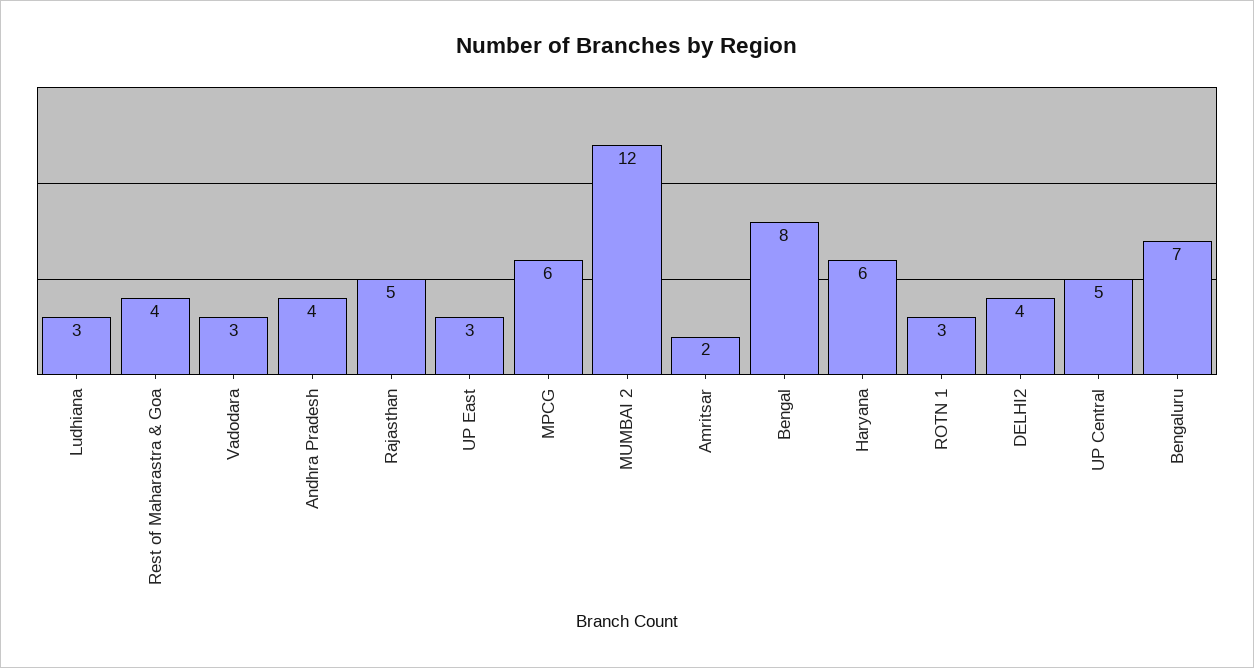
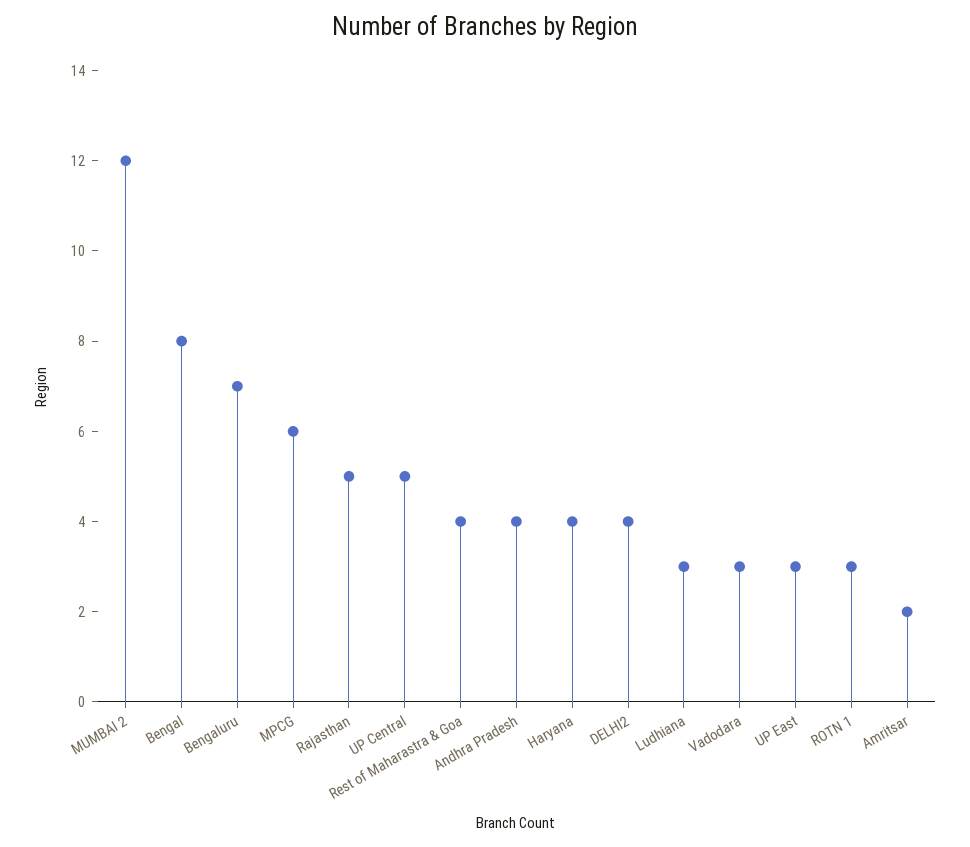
Haryana: 6 -> 4

